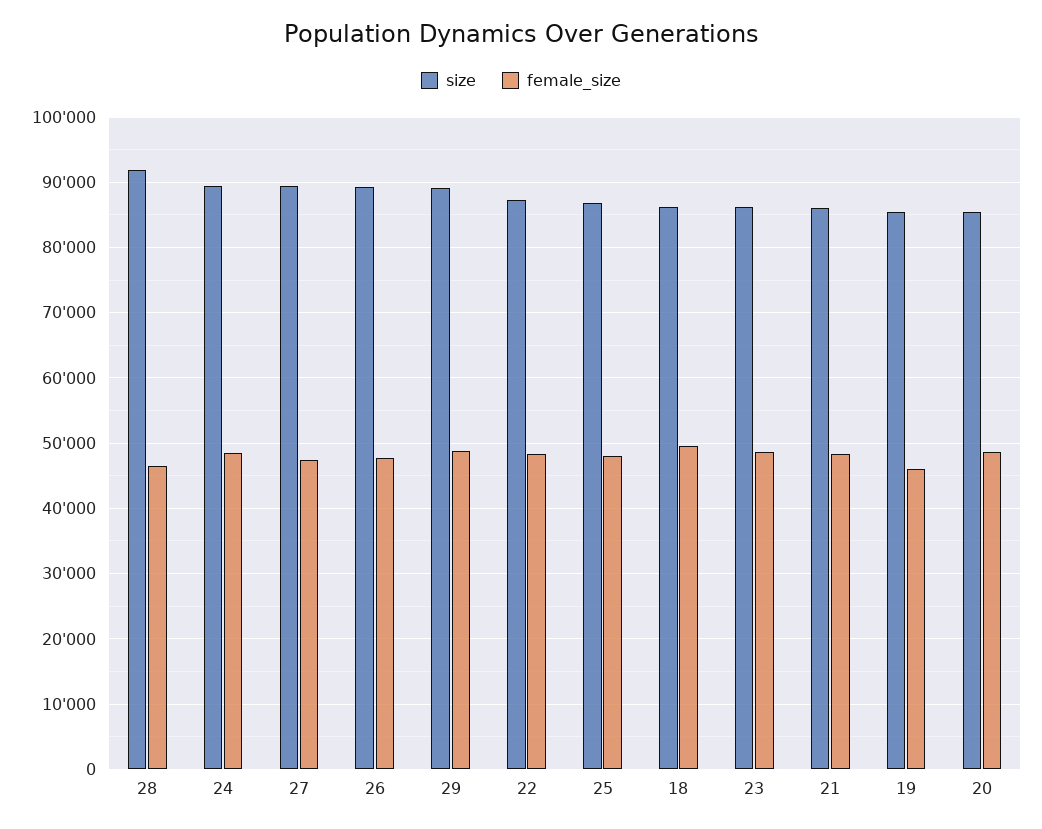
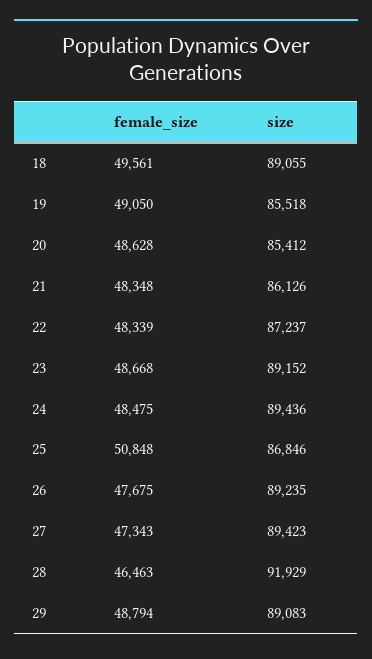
female_size, 25: 48000 -> 50848
size, 18: 86000 -> 89055
size, 23: 86000 -> 89152
female_size, 19: 46000 -> 49050

